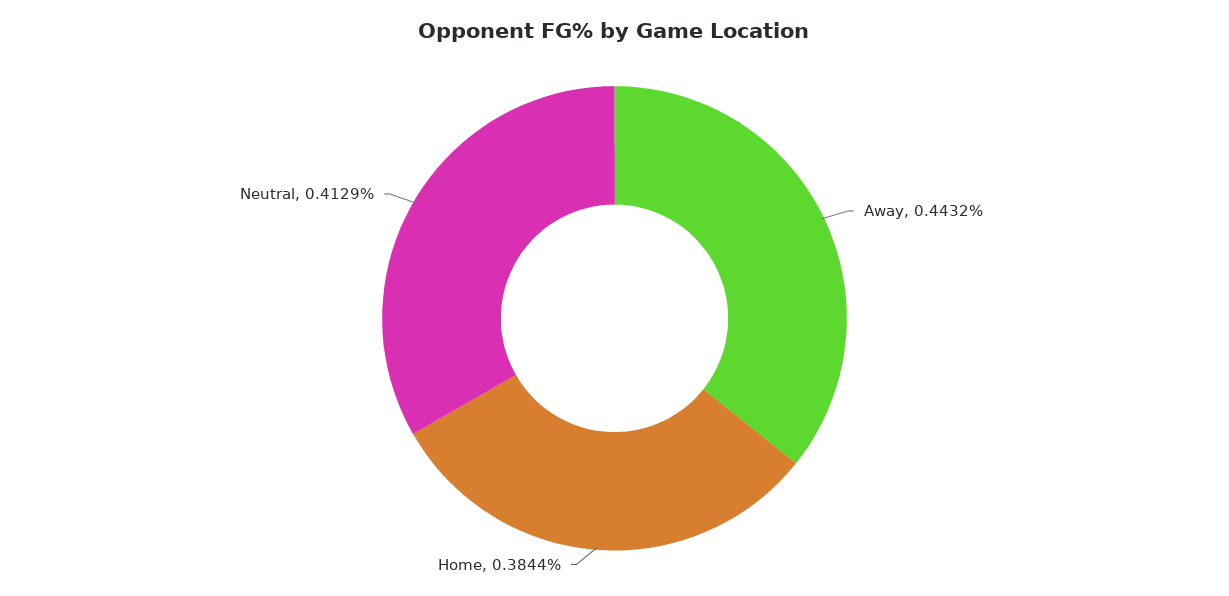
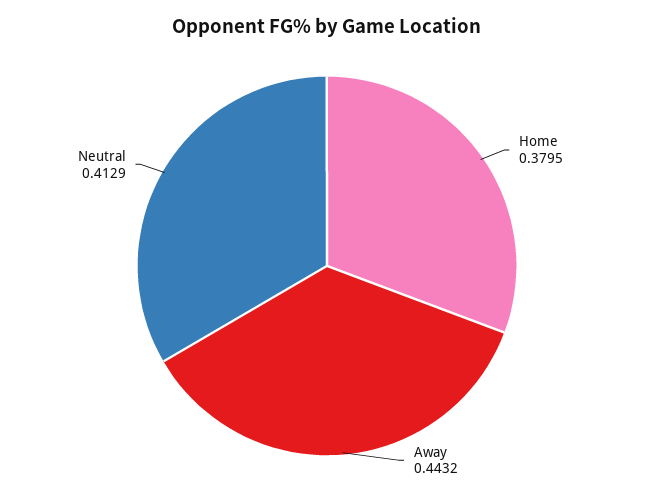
Home: 0.3844 -> 0.3795

